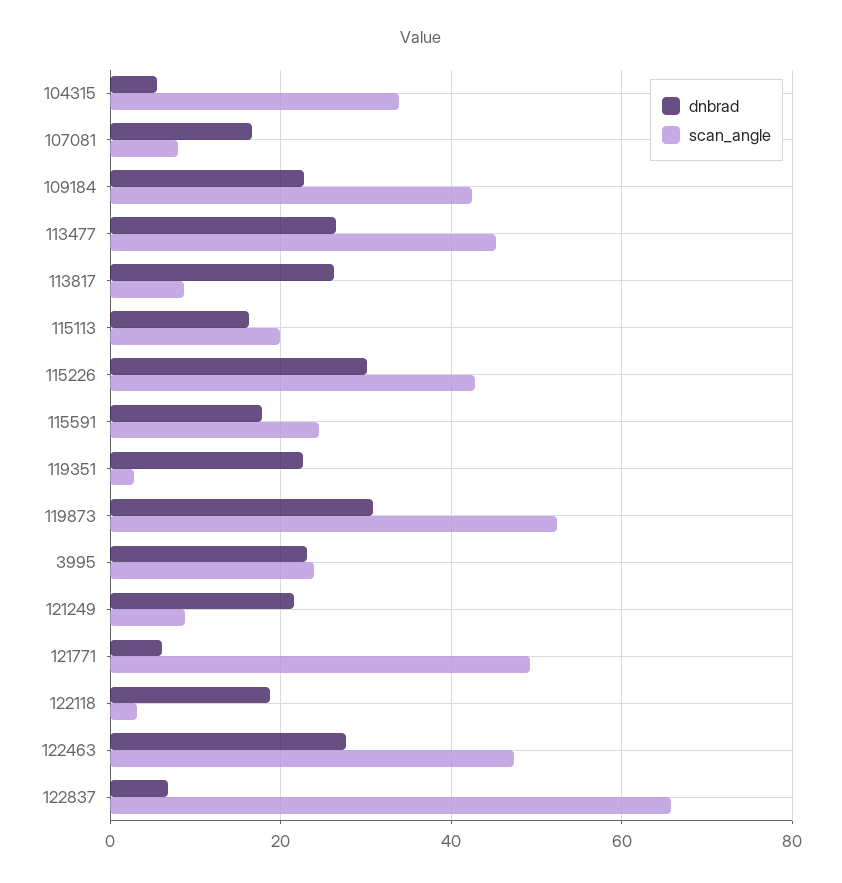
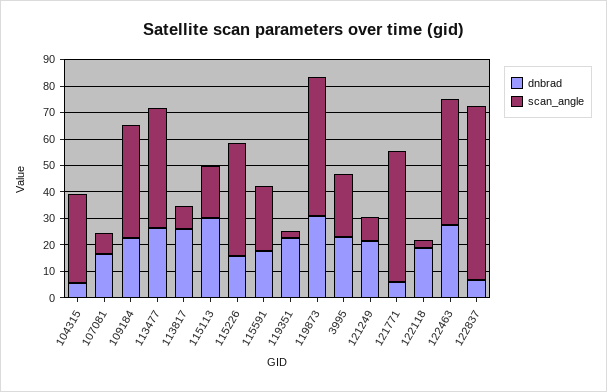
dnbrad, 115113: 16 -> 30
dnbrad, 115226: 30 -> 15

